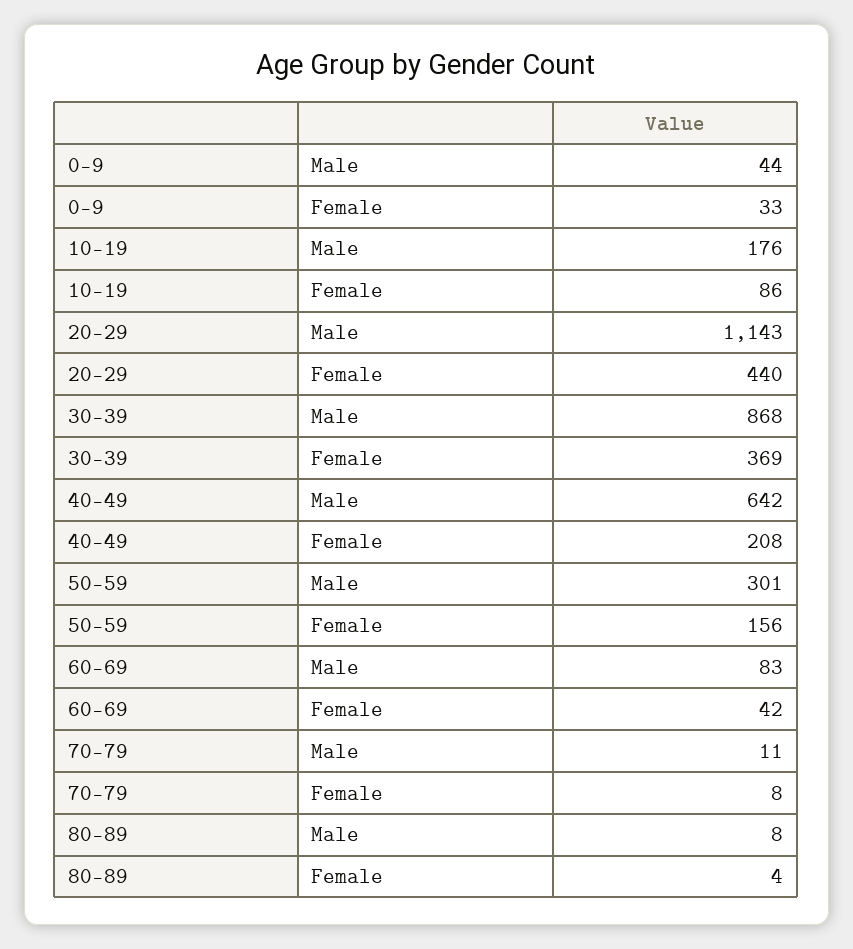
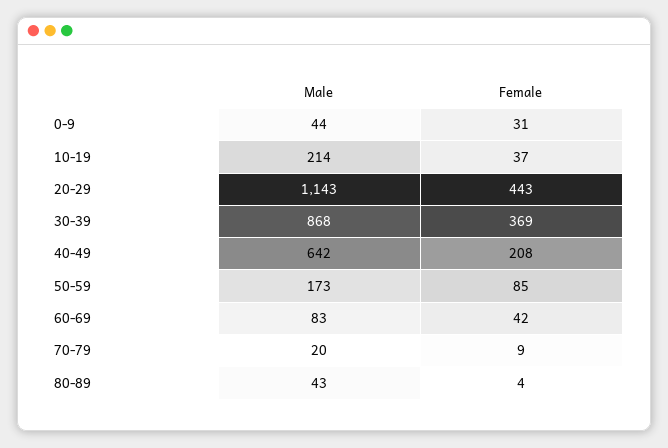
0-9, Female: 33 -> 31
10-19, Male: 176 -> 214
10-19, Female: 86 -> 37
20-29, Female: 440 -> 443
50-59, Male: 301 -> 173
50-59, Female: 156 -> 85
70-79, Male: 11 -> 20
70-79, Female: 8 -> 9
80-89, Male: 8 -> 43

